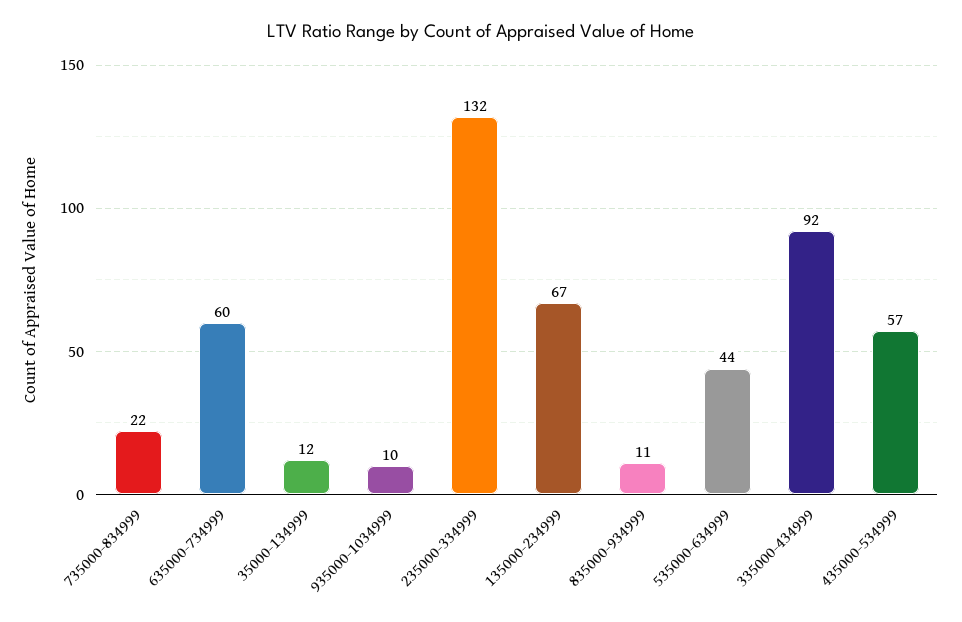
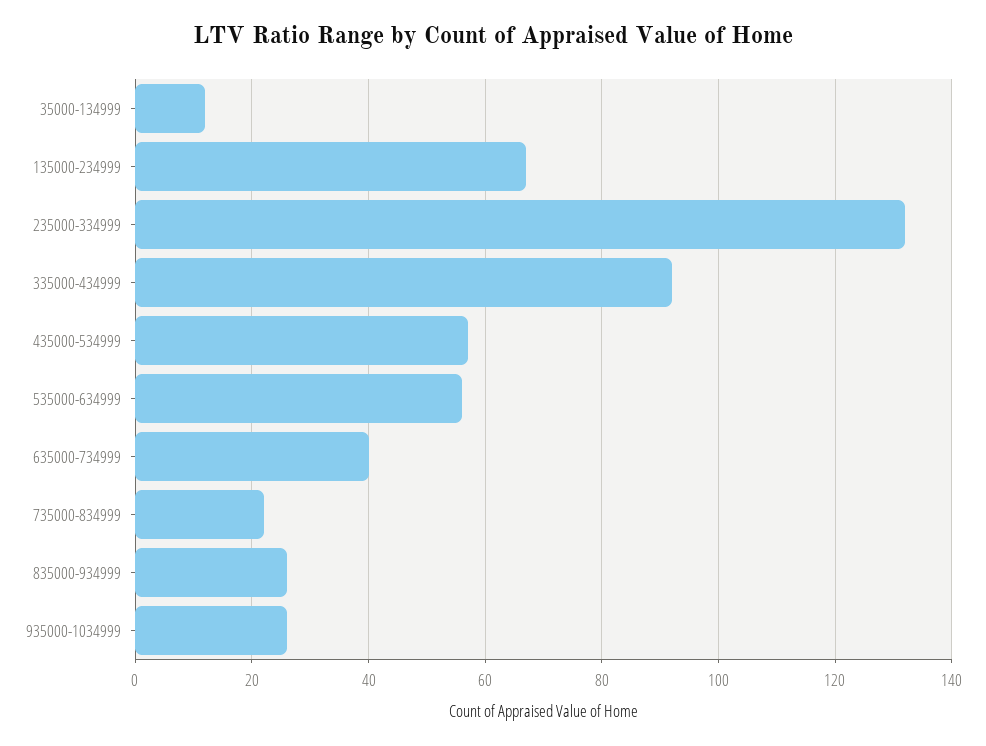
635000-734999: 60 -> 40
935000-1034999: 10 -> 25
835000-934999: 11 -> 25
535000-634999: 44 -> 55

